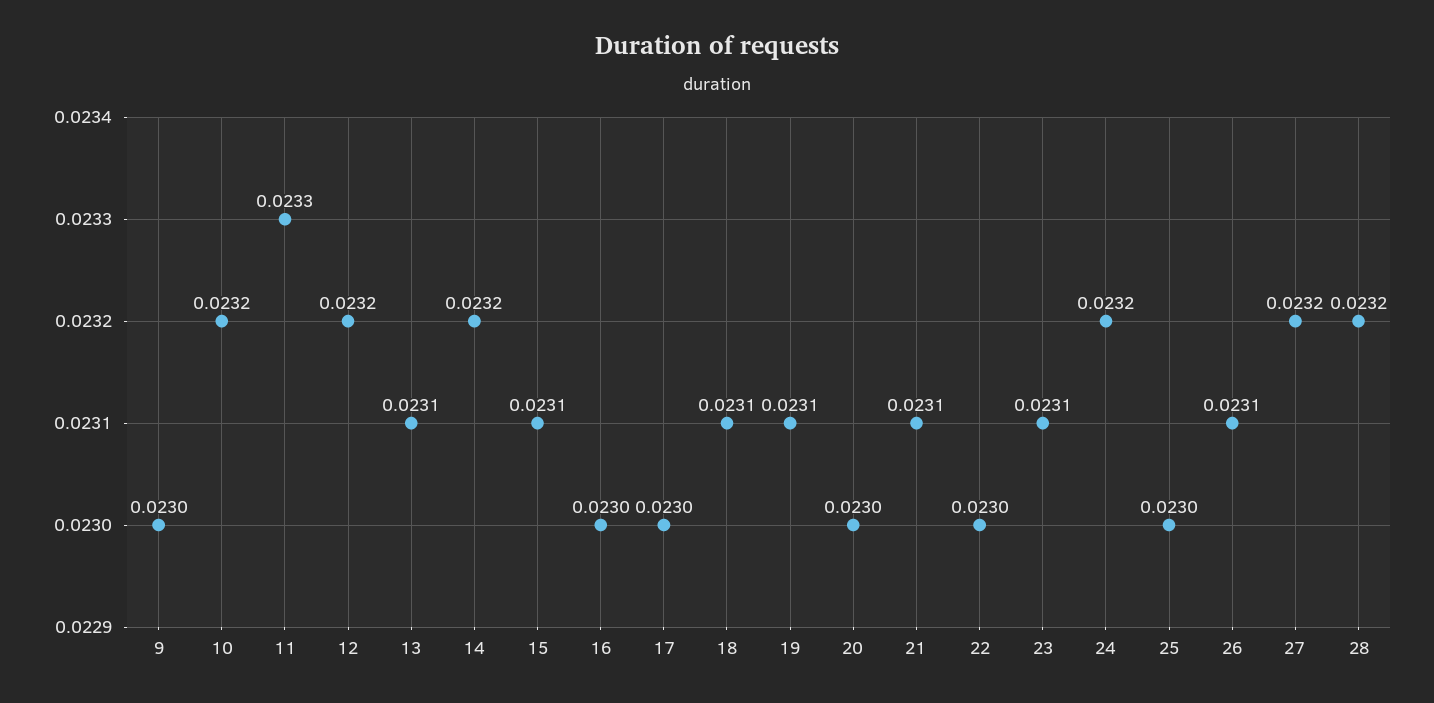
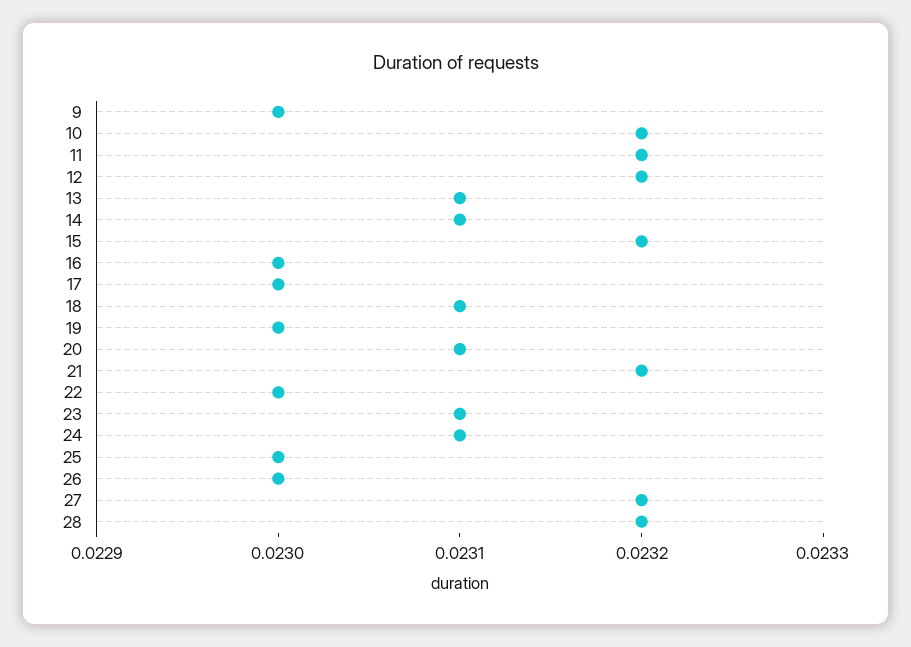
11: 0.0233 -> 0.0232
14: 0.0232 -> 0.0231
15: 0.0231 -> 0.0232
19: 0.0231 -> 0.023
20: 0.023 -> 0.0231
21: 0.0231 -> 0.0232
24: 0.0232 -> 0.0231
26: 0.0231 -> 0.023

